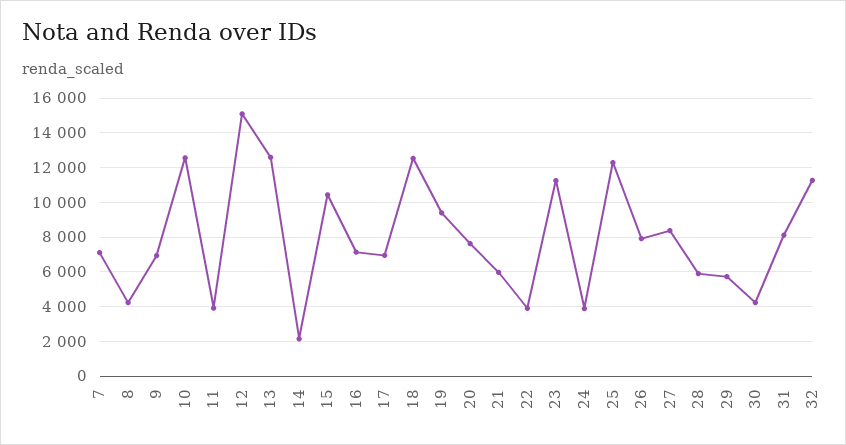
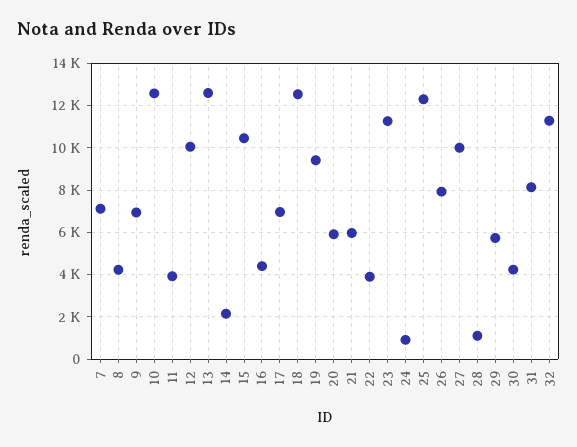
12: 15000 -> 10000
16: 7000 -> 4500
20: 7500 -> 6000
24: 4000 -> 1000
27: 8500 -> 10000
28: 6000 -> 1000

